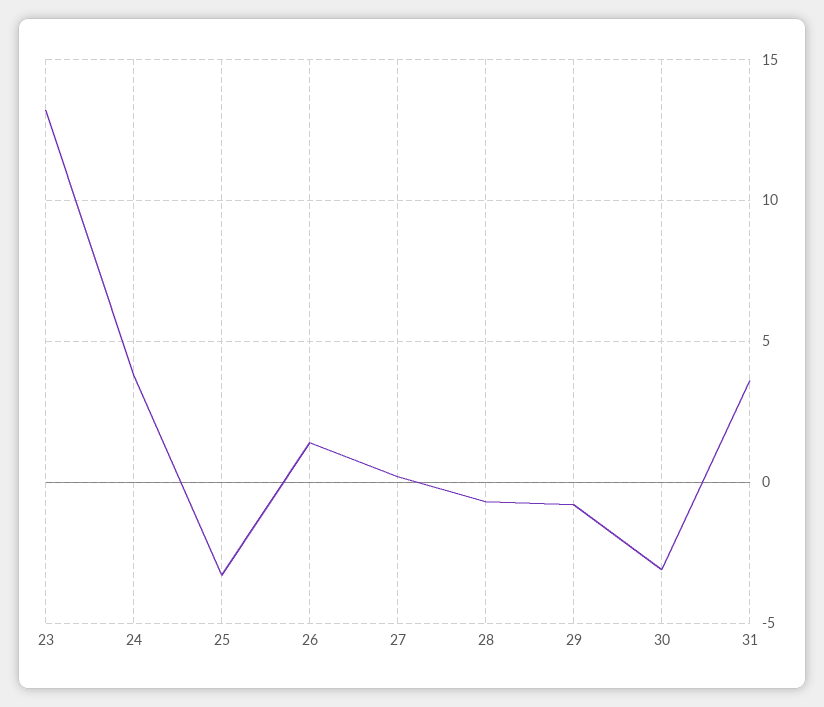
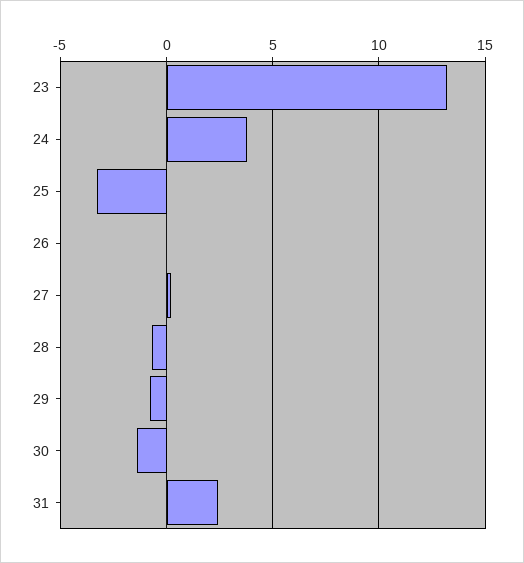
26: 1.5 -> 0
30: -3 -> -1.5
31: 3.5 -> 2.5

